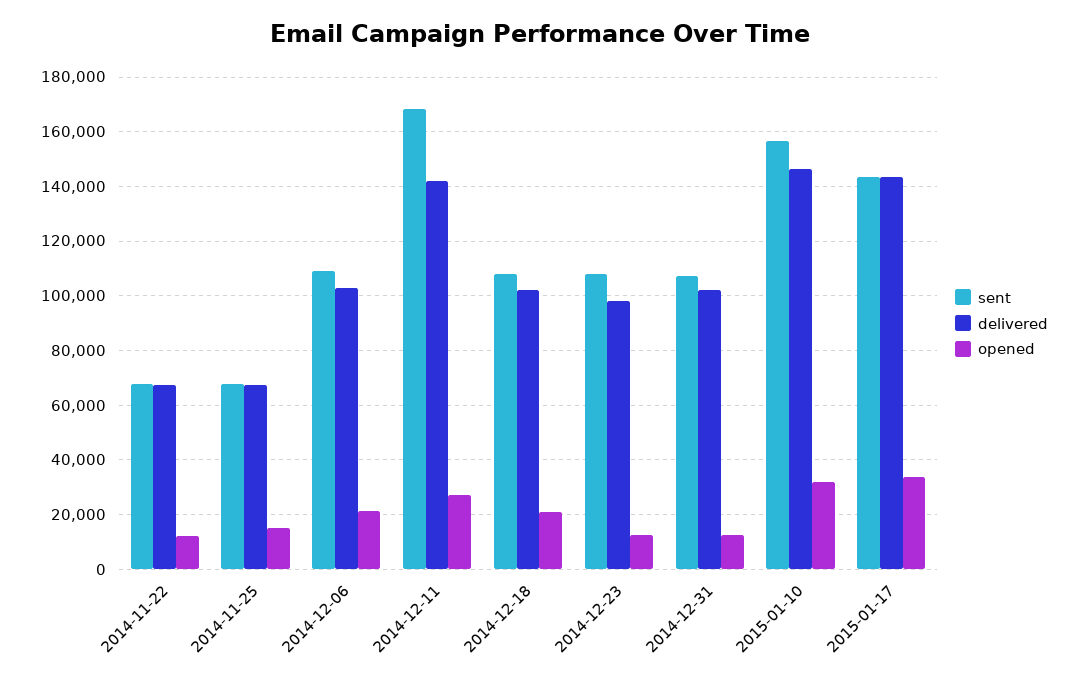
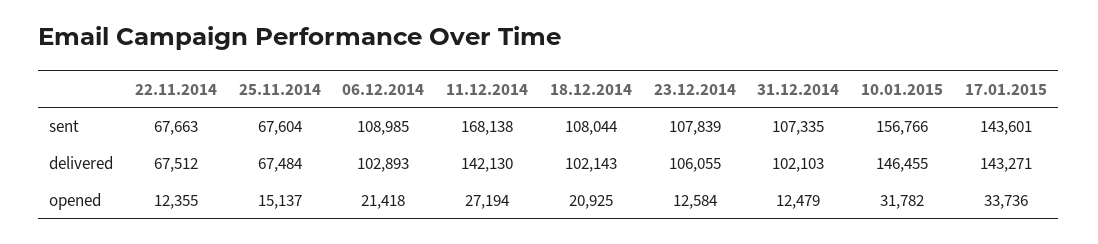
delivered, 2014-12-23: 97500 -> 106055

